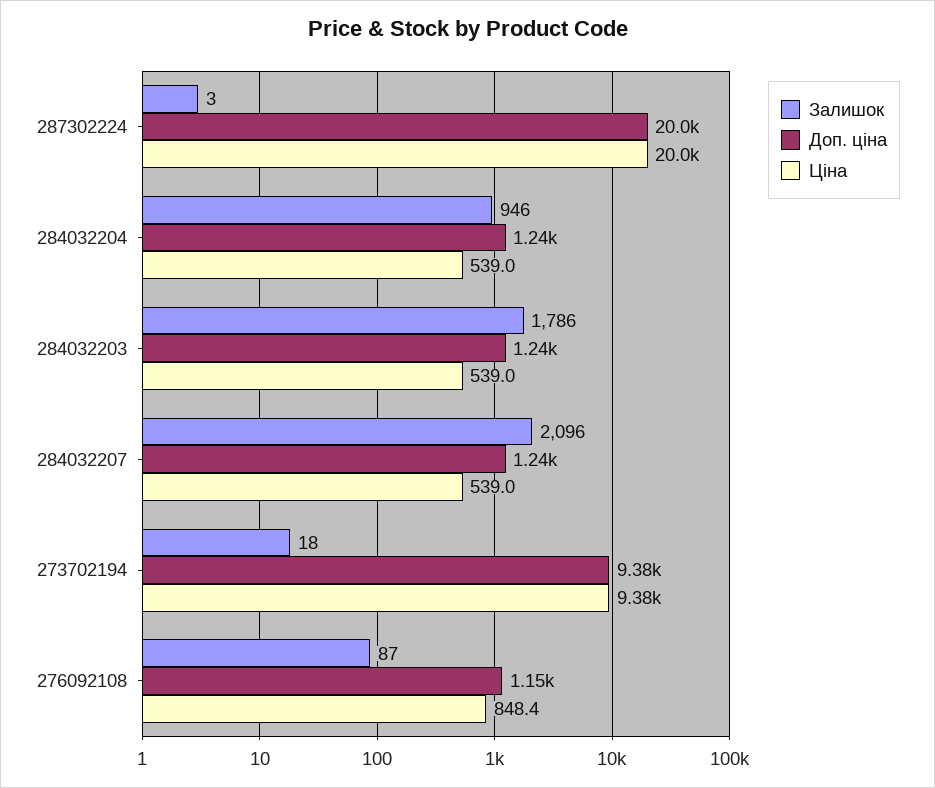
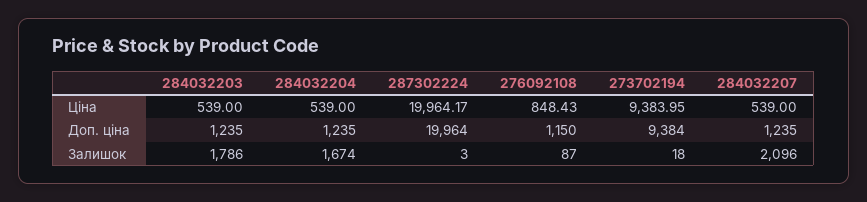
Залишок, 284032204: 946 -> 1674

